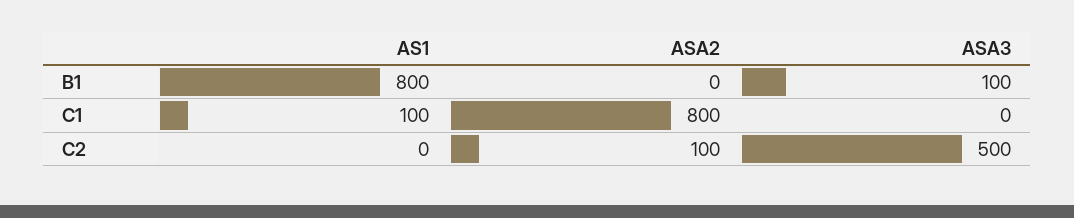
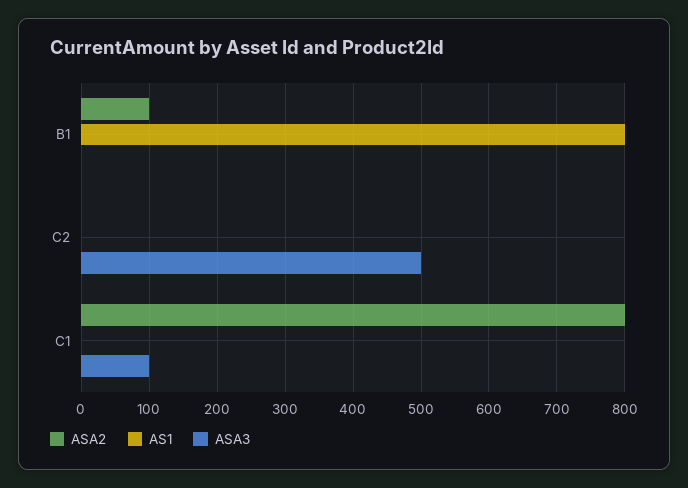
ASA2, B1: 0 -> 100
ASA3, B1: 100 -> 0
AS1, C1: 100 -> 0
ASA3, C1: 0 -> 100
ASA2, C2: 100 -> 0

